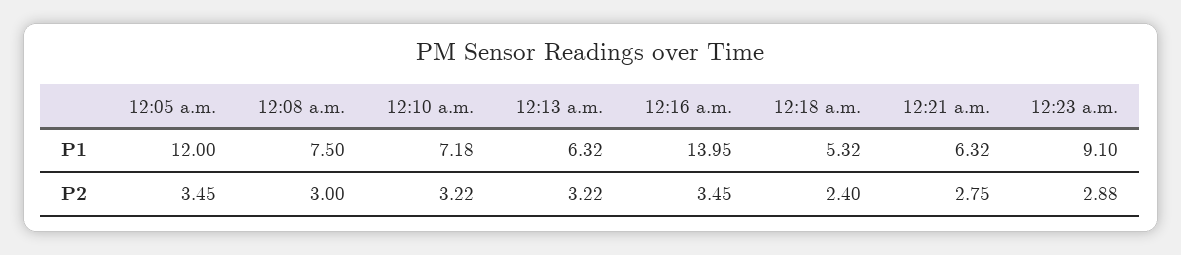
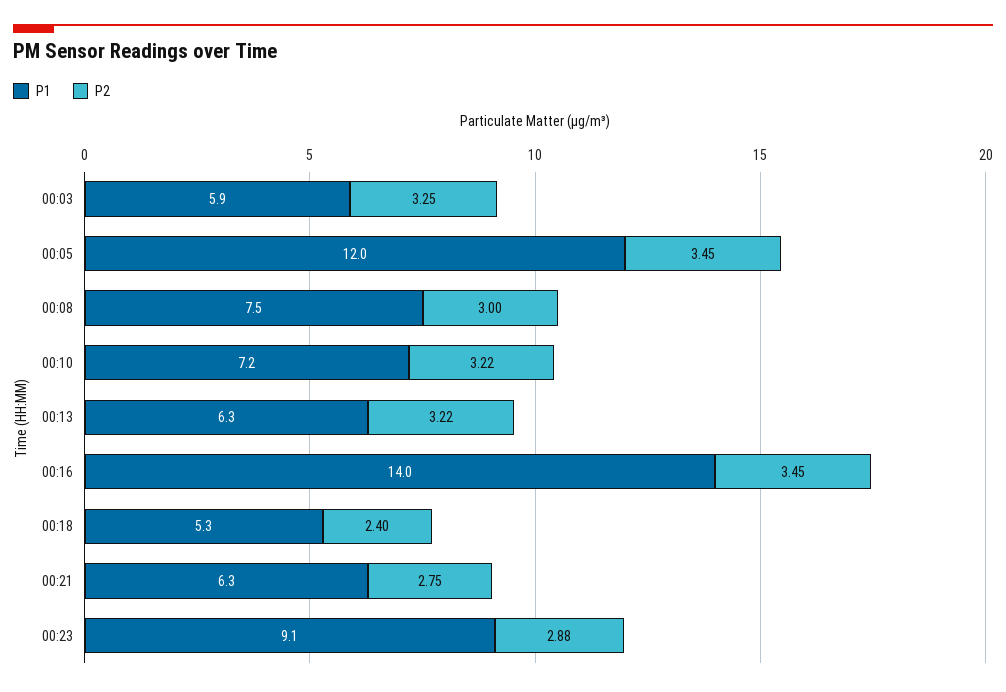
P1, 00:03: none -> 5.9
P2, 00:03: none -> 3.25

